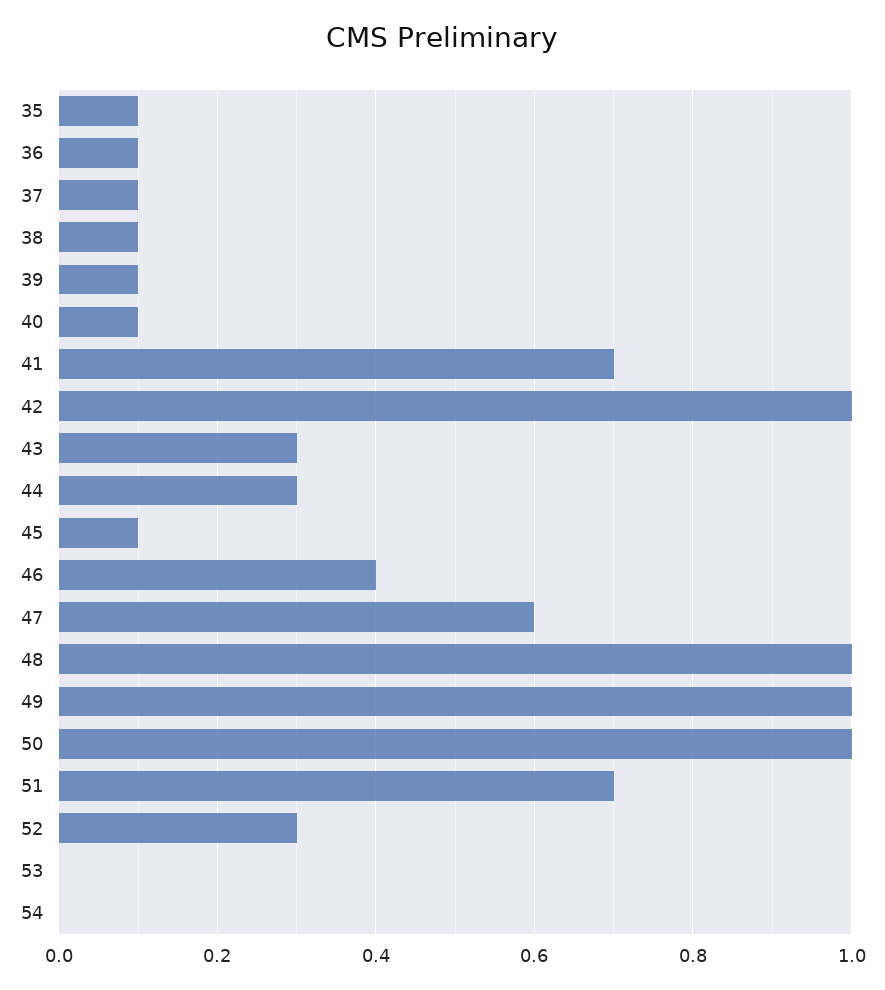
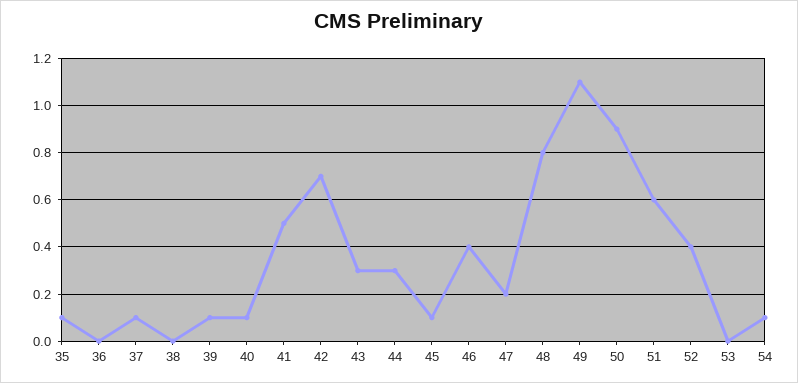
36: 0.1 -> 0
38: 0.1 -> 0
41: 0.7 -> 0.5
42: 1 -> 0.7
47: 0.6 -> 0.2
48: 1 -> 0.8
49: 1 -> 1.1
50: 1 -> 0.9
51: 0.7 -> 0.6
52: 0.3 -> 0.4
54: 0 -> 0.1

